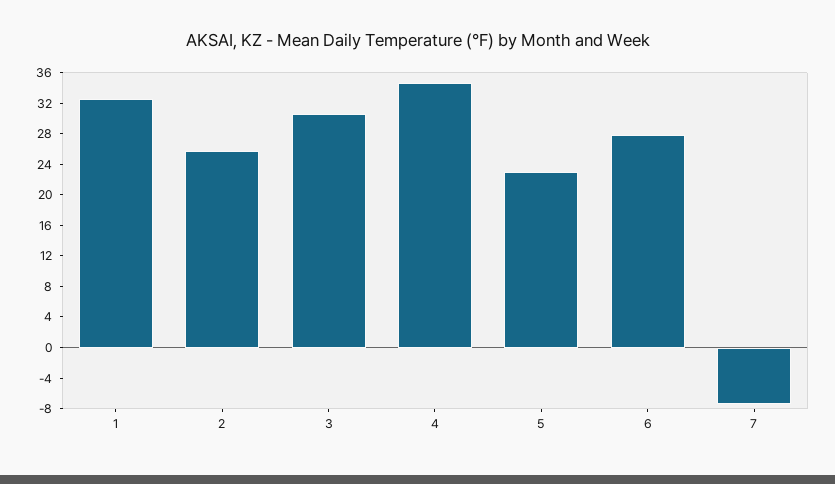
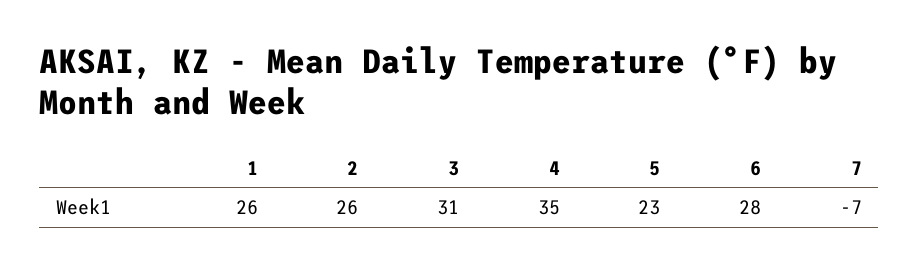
1: 32 -> 26

